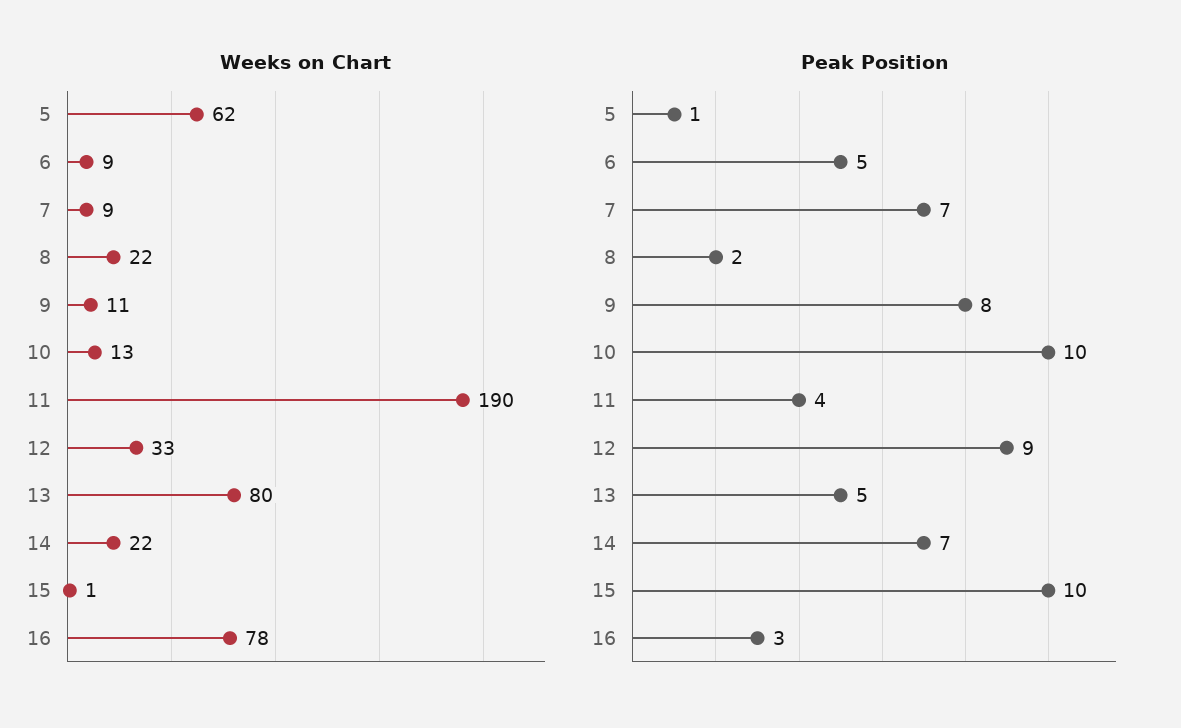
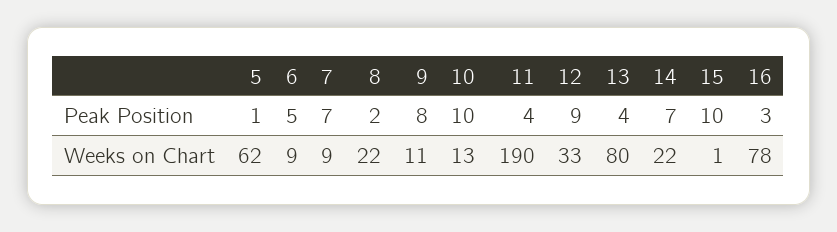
Peak Position, 13: 5 -> 4

